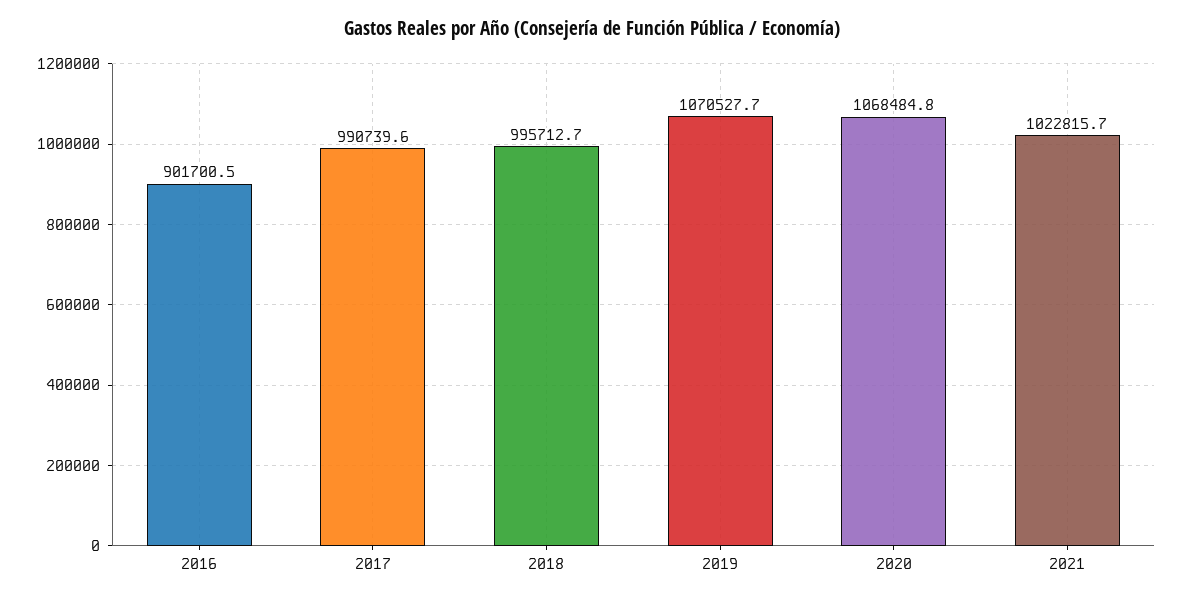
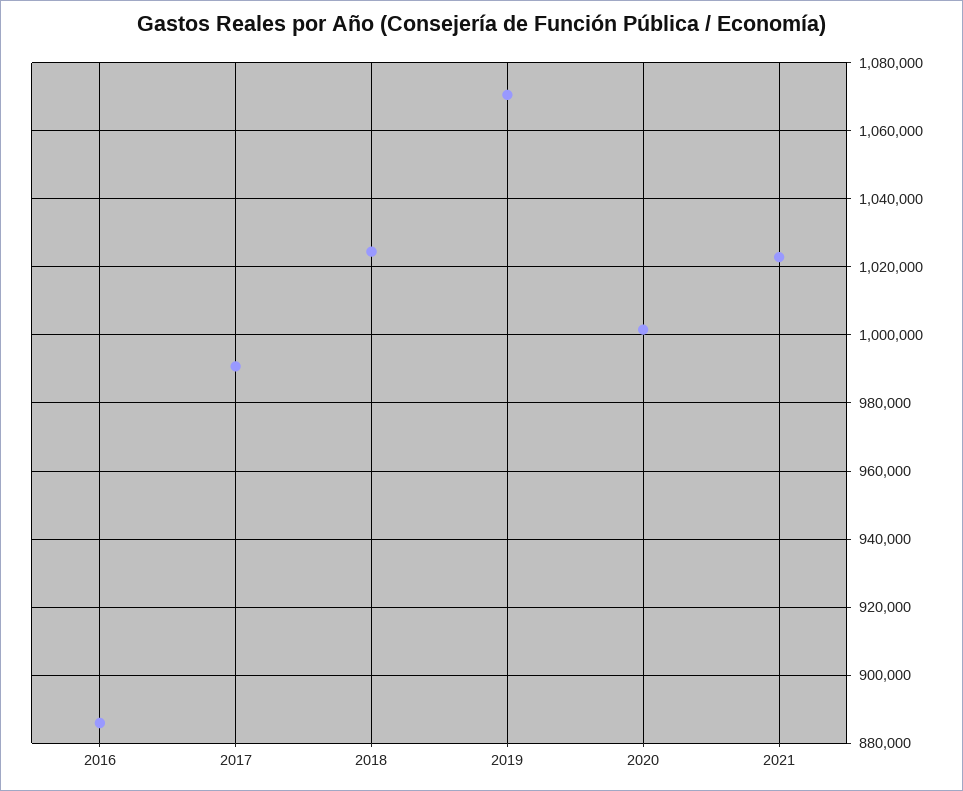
2016: 901700.5 -> 886000
2018: 995712.7 -> 1024000
2020: 1068484.8 -> 1002000

